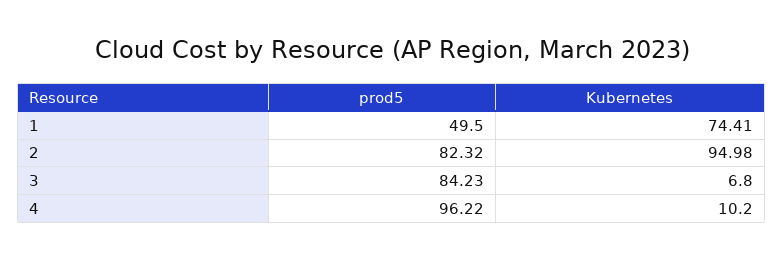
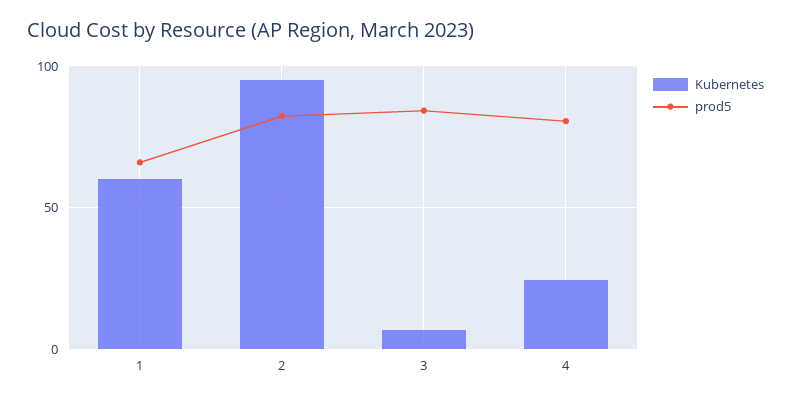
prod5, 1: 49.5 -> 65
Kubernetes, 1: 74.41 -> 60
prod5, 4: 96.22 -> 80
Kubernetes, 4: 10.2 -> 25

